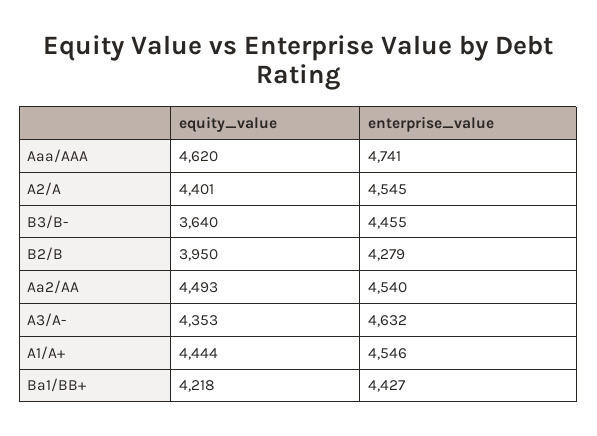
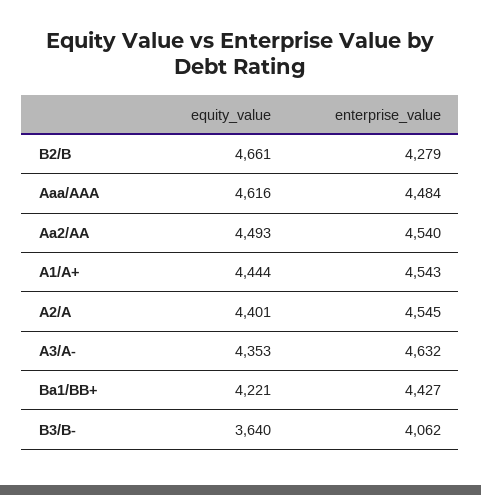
equity_value, Aaa/AAA: 4620 -> 4616
enterprise_value, Aaa/AAA: 4741 -> 4484
enterprise_value, B3/B-: 4455 -> 4062
equity_value, B2/B: 3950 -> 4661
enterprise_value, A1/A+: 4546 -> 4543
equity_value, Ba1/BB+: 4218 -> 4221

